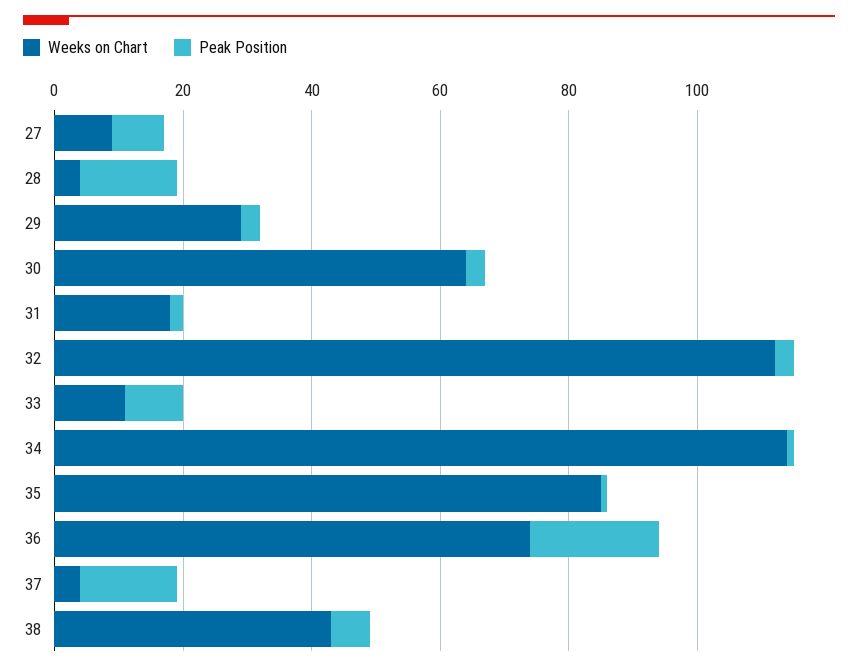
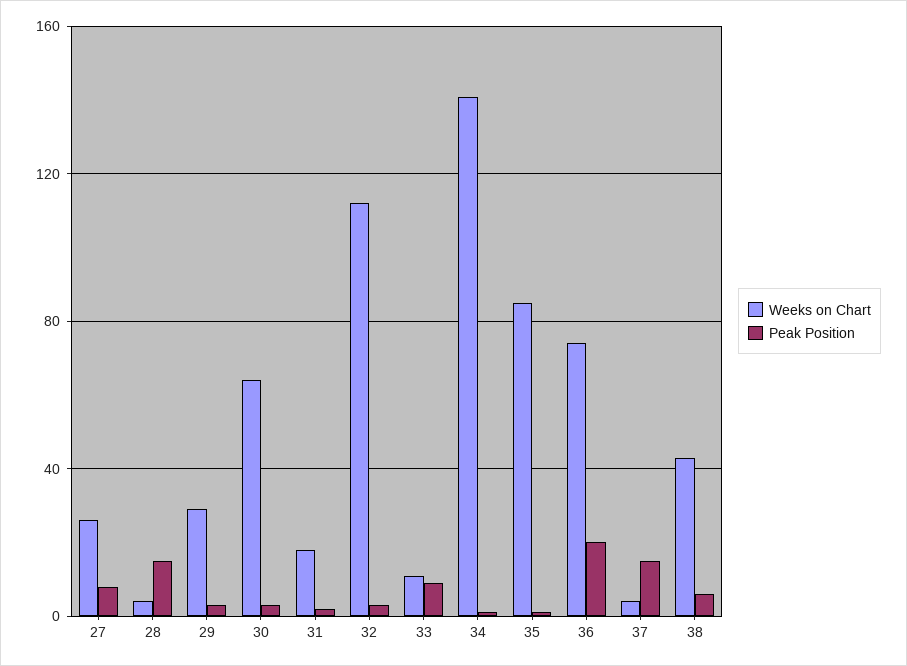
Weeks on Chart, 27: 10 -> 25
Weeks on Chart, 34: 115 -> 140

